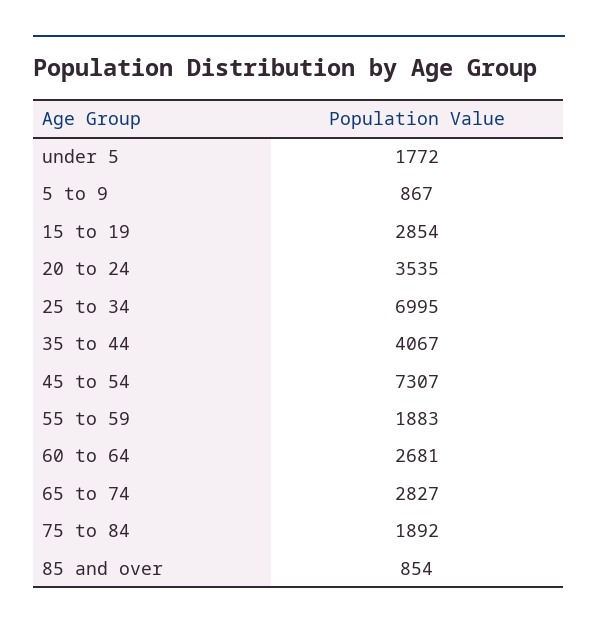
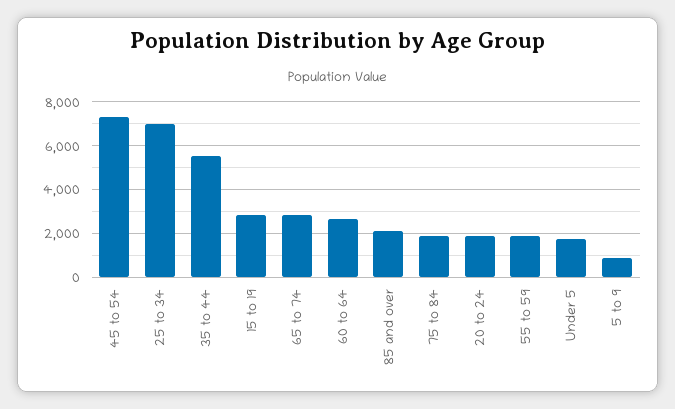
20 to 24: 3535 -> 2000
35 to 44: 4067 -> 5500
85 and over: 854 -> 2000

